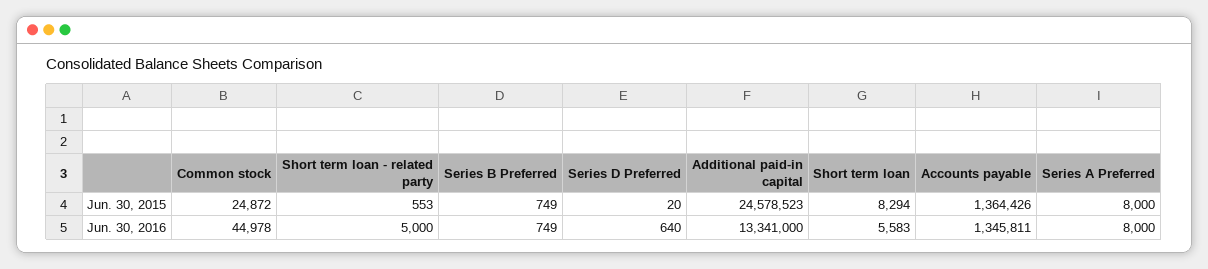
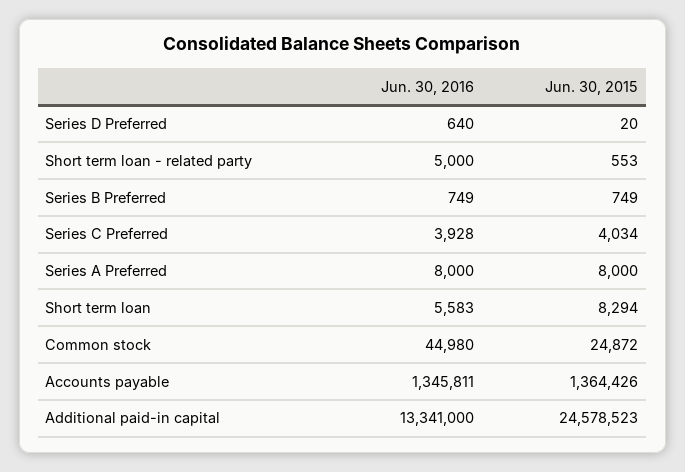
Common stock, Jun. 30, 2016: 44978 -> 44980
Series C Preferred, Jun. 30, 2016: none -> 3928
Series C Preferred, Jun. 30, 2015: none -> 4034

